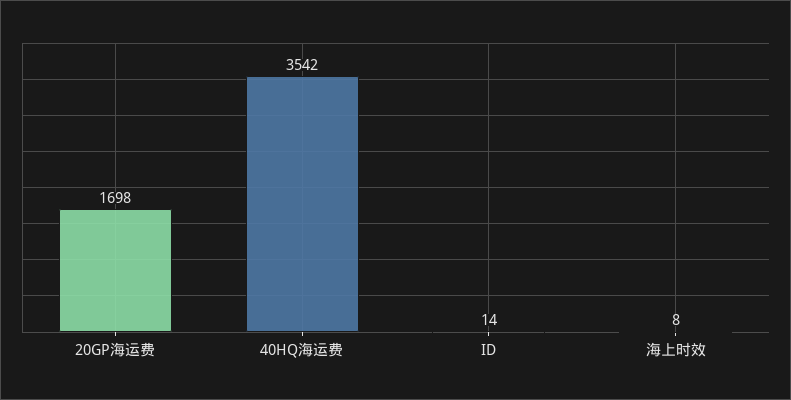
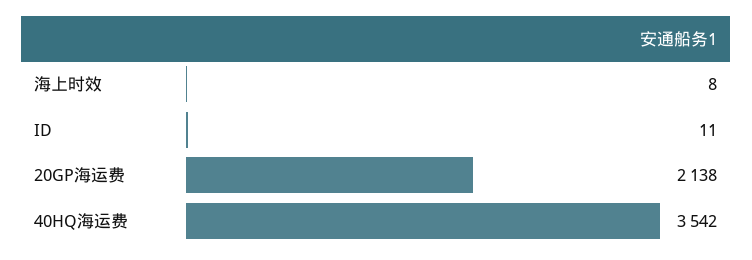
20GP海运费: 1698 -> 2138
ID: 14 -> 11

